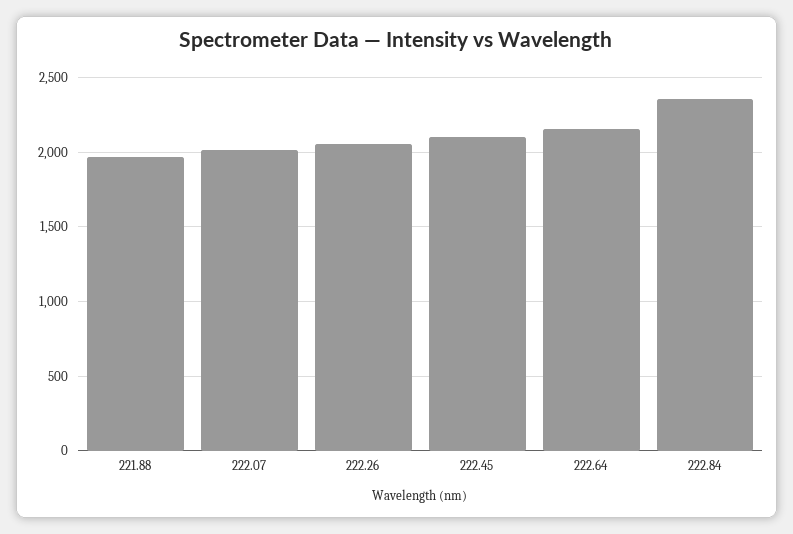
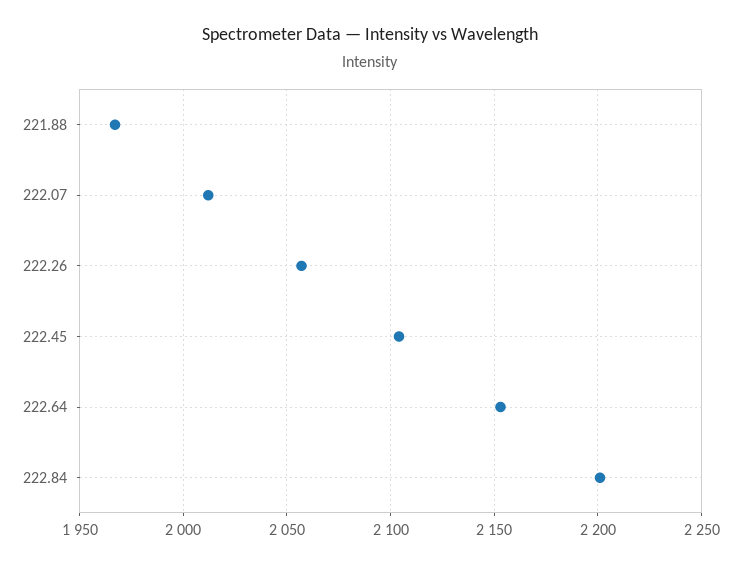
222.84: 2350 -> 2200

